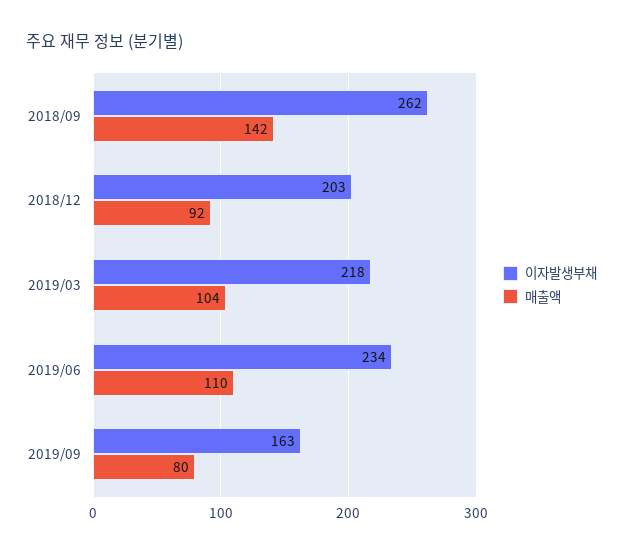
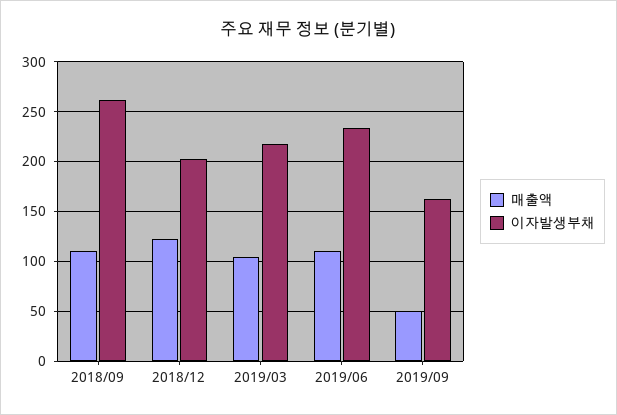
매출액, 2018/09: 142 -> 110
매출액, 2018/12: 92 -> 120
매출액, 2019/09: 80 -> 50

